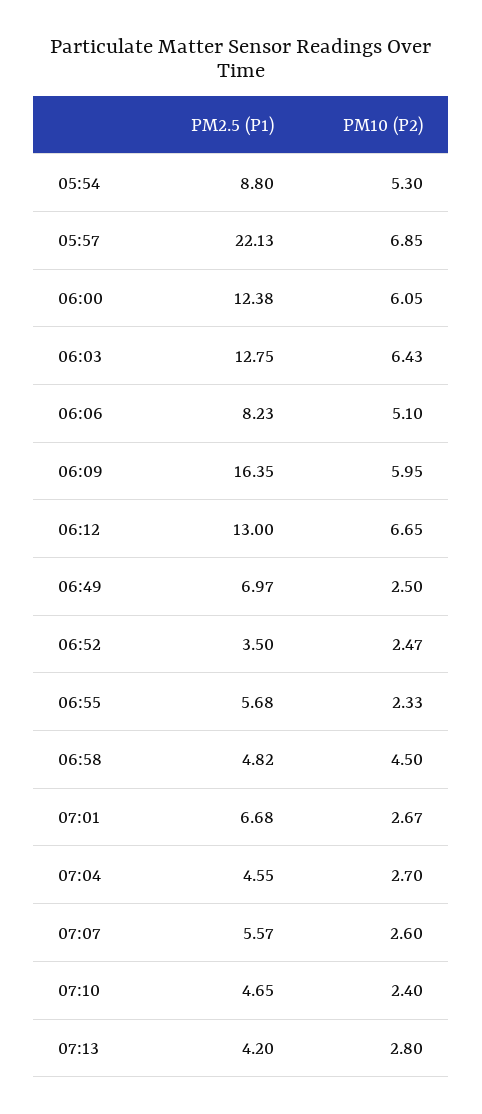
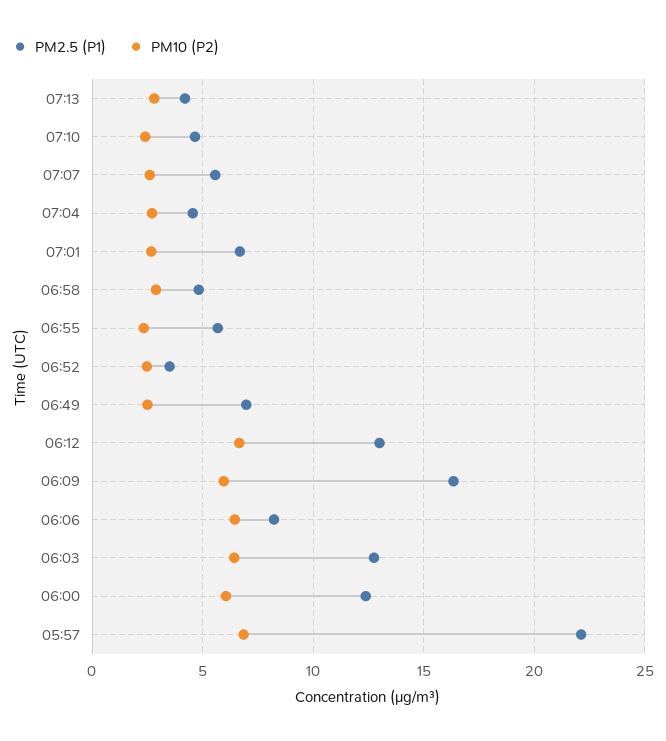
PM2.5 (P1), 05:54: 8.8 -> none
PM10 (P2), 05:54: 5.3 -> none
PM10 (P2), 06:06: 5.1 -> 6.5
PM10 (P2), 06:58: 4.5 -> 3

